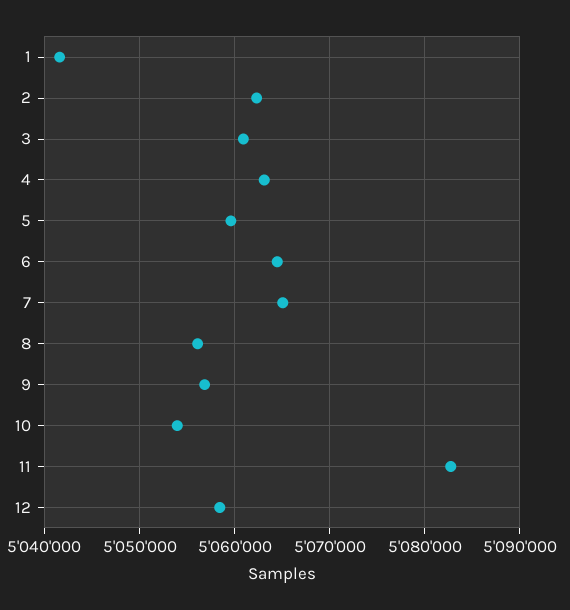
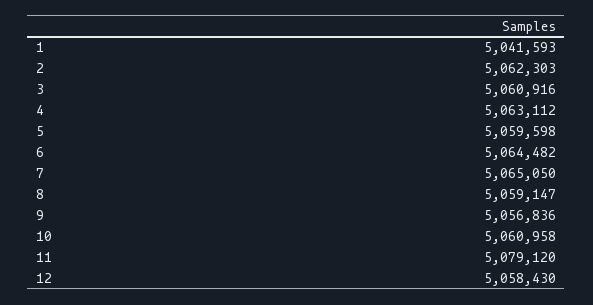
8: 5056000 -> 5059147
10: 5054000 -> 5060958
11: 5083000 -> 5079120

